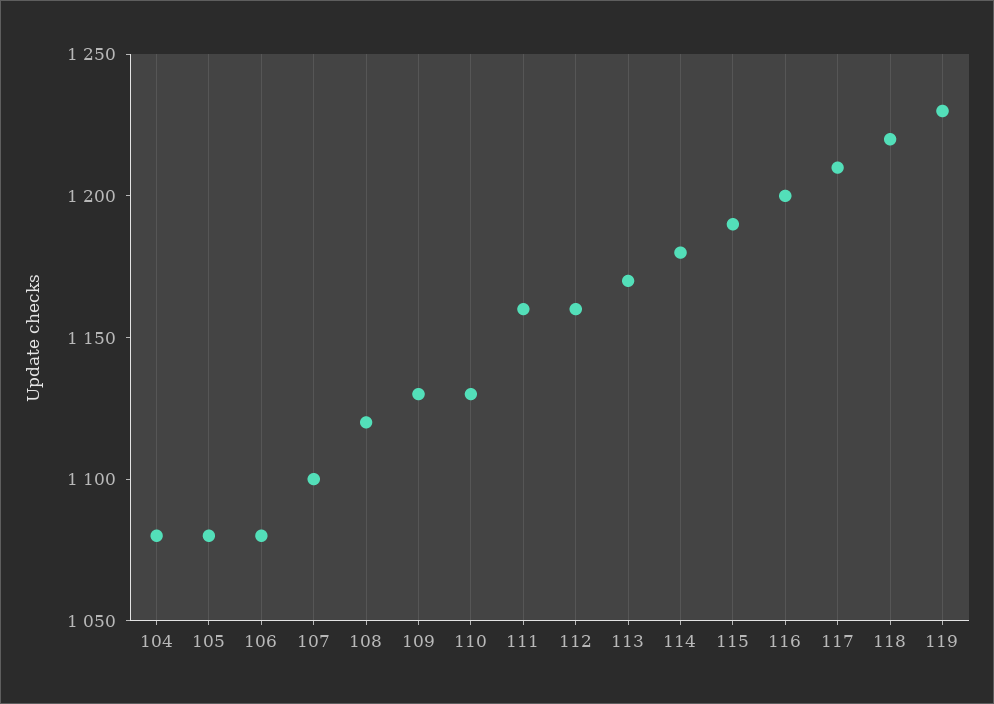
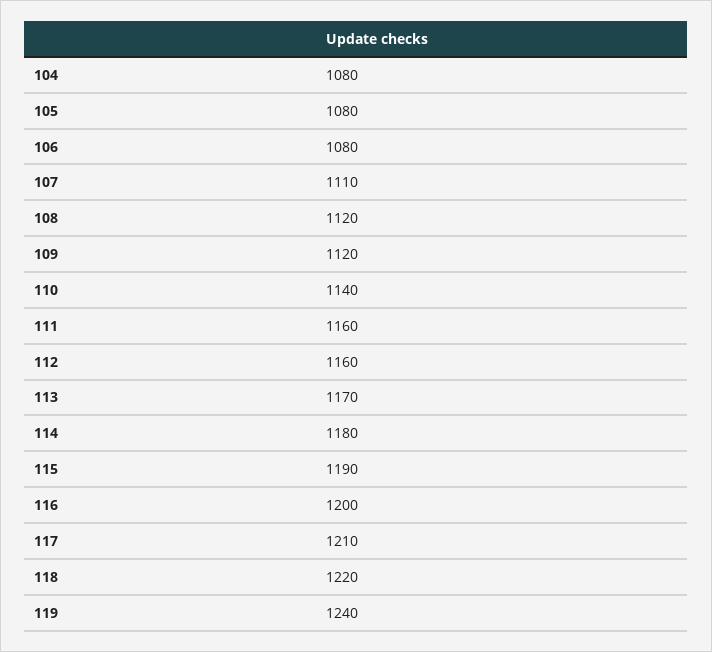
107: 1100 -> 1110
109: 1130 -> 1120
110: 1130 -> 1140
119: 1230 -> 1240

